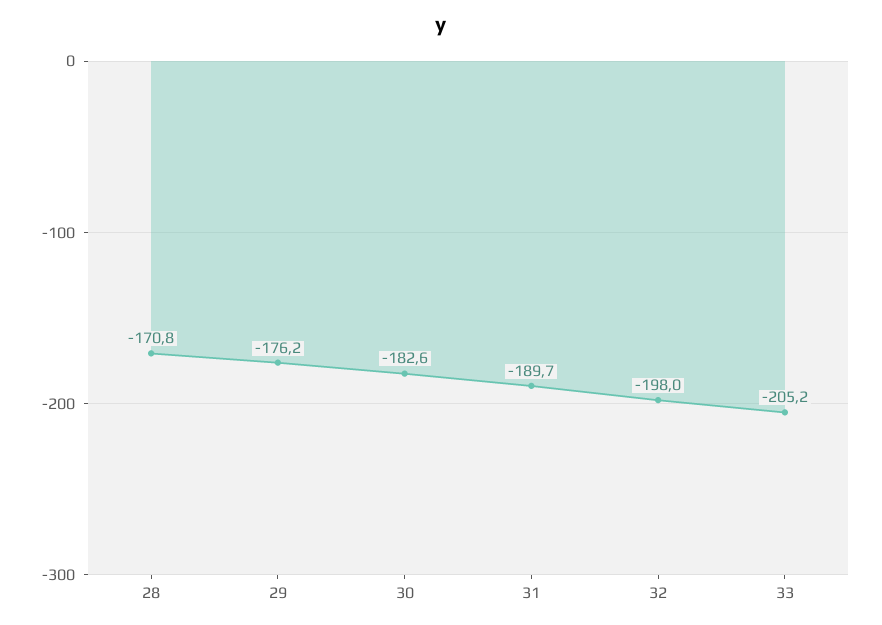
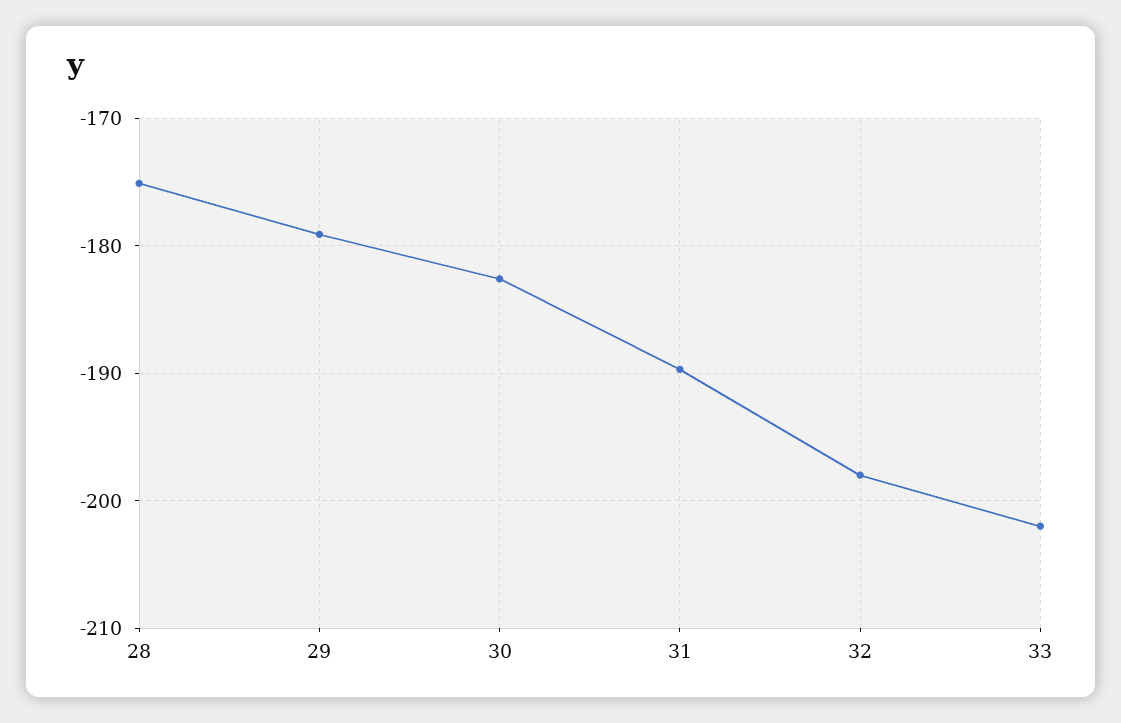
28: -170.8 -> -175
29: -176.2 -> -179
33: -205.2 -> -202

